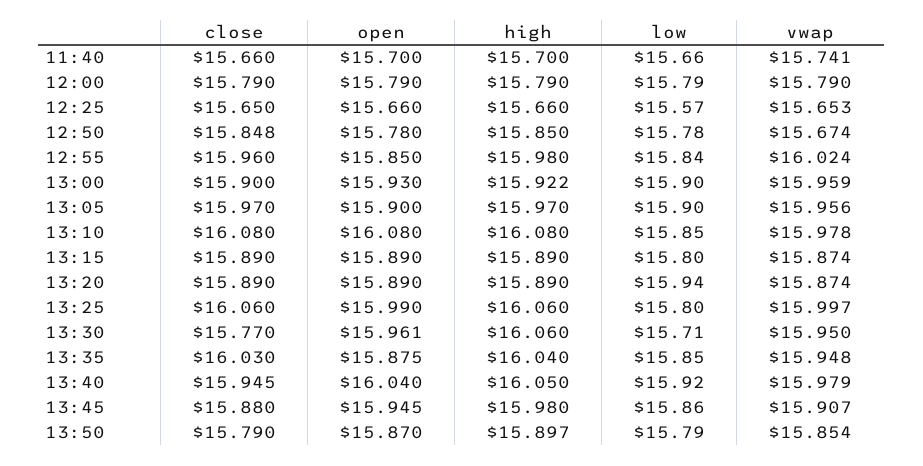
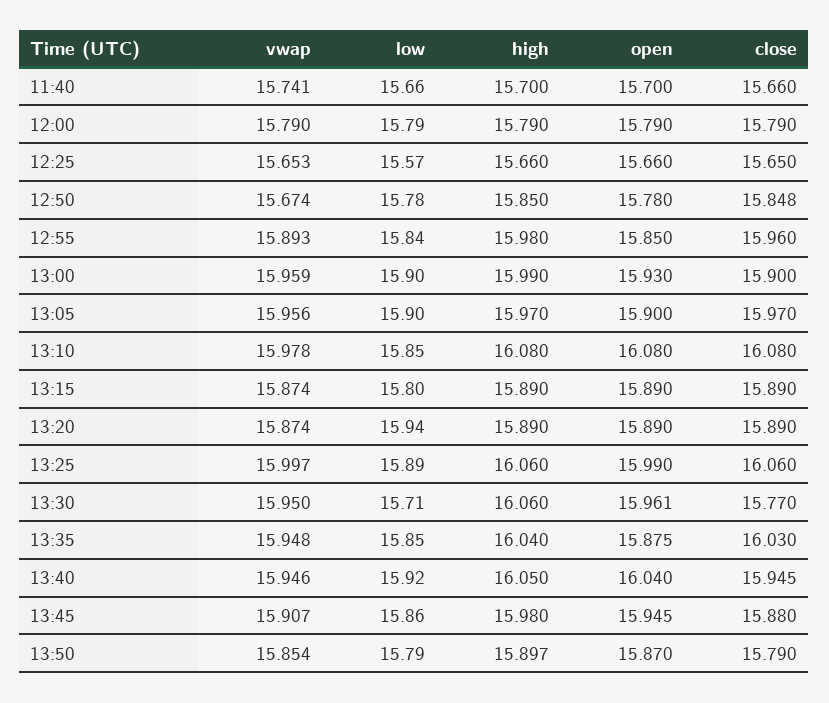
vwap, 12:55: 16.024 -> 15.893
high, 13:00: 15.922 -> 15.99
low, 13:25: 15.8 -> 15.89
vwap, 13:40: 15.979 -> 15.946

